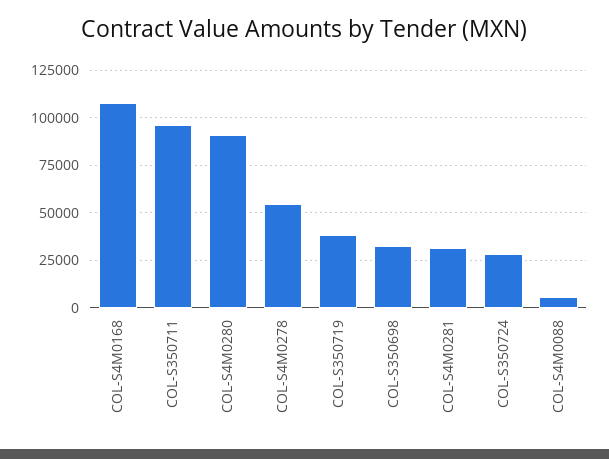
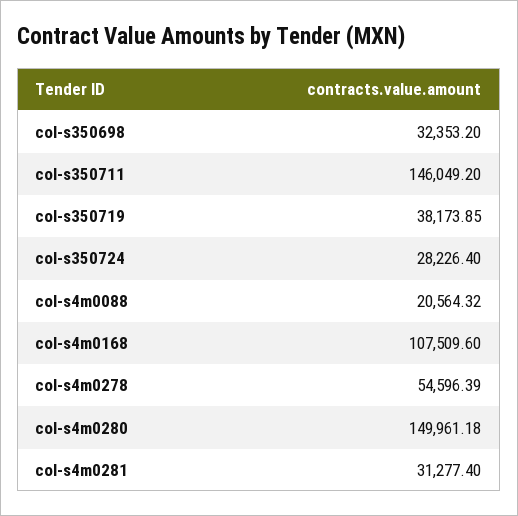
COL-S350711: 95000 -> 146049.2
COL-S4M0280: 90000 -> 149961.18
COL-S4M0088: 5000 -> 20564.32

